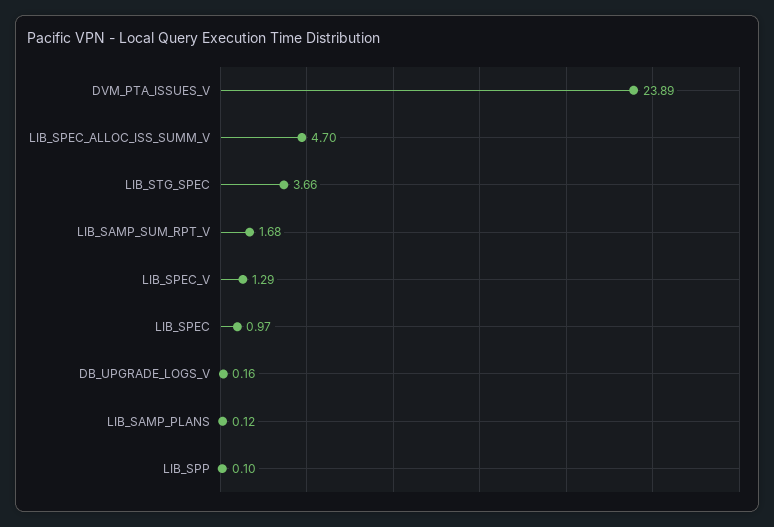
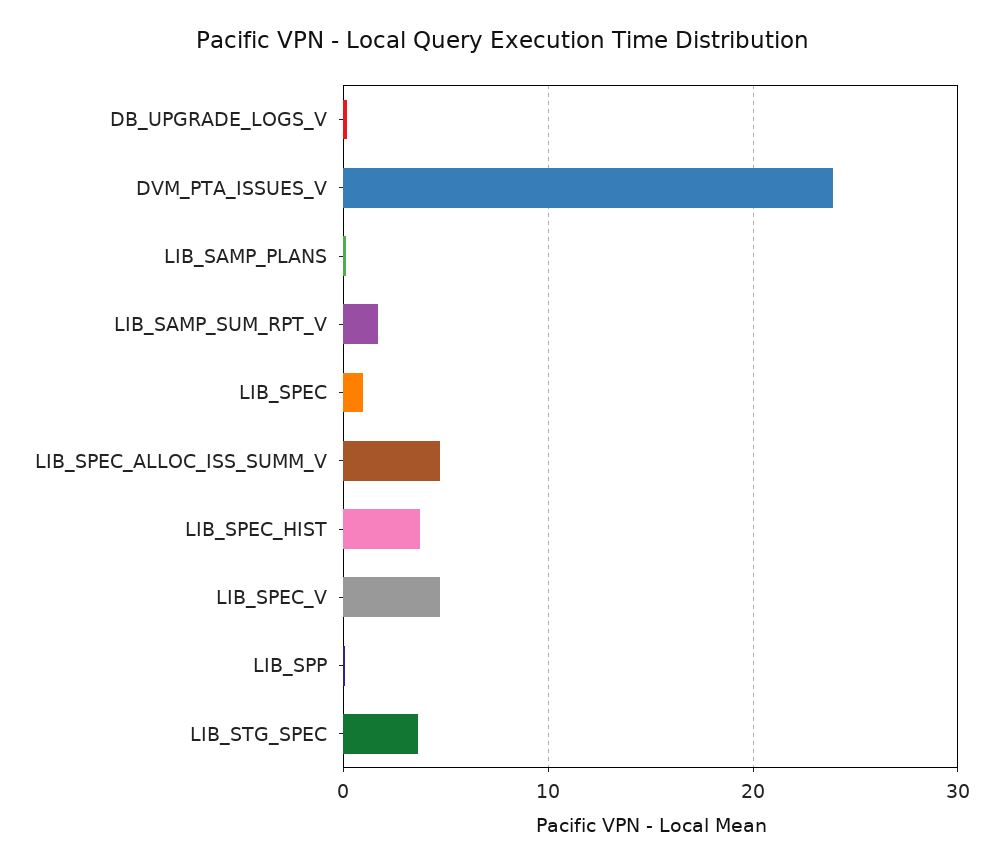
LIB_SPEC_V: 1.29 -> 5
LIB_SPEC_HIST: none -> 4

